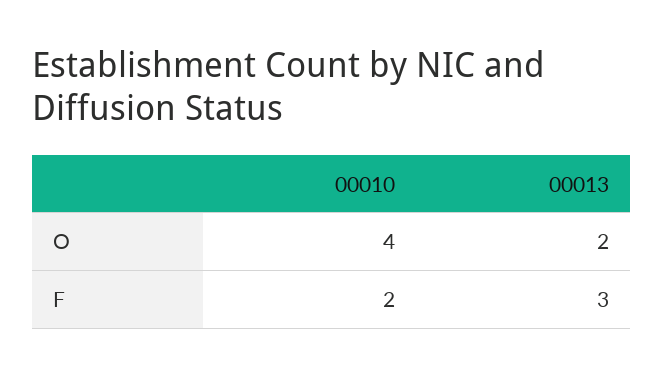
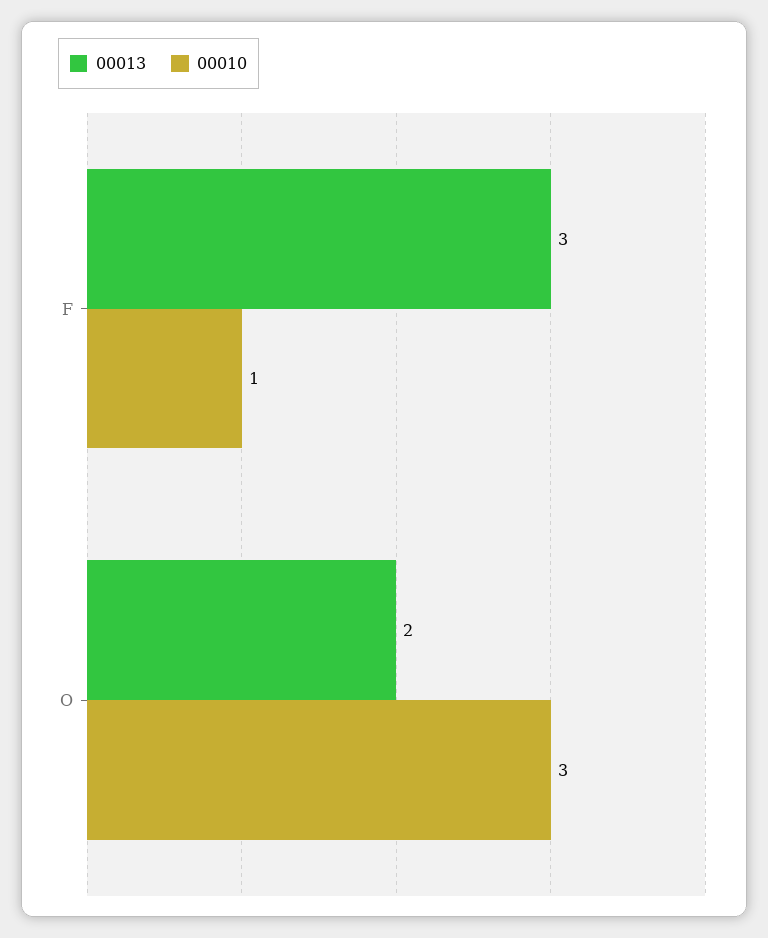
00010, O: 4 -> 3
00010, F: 2 -> 1

